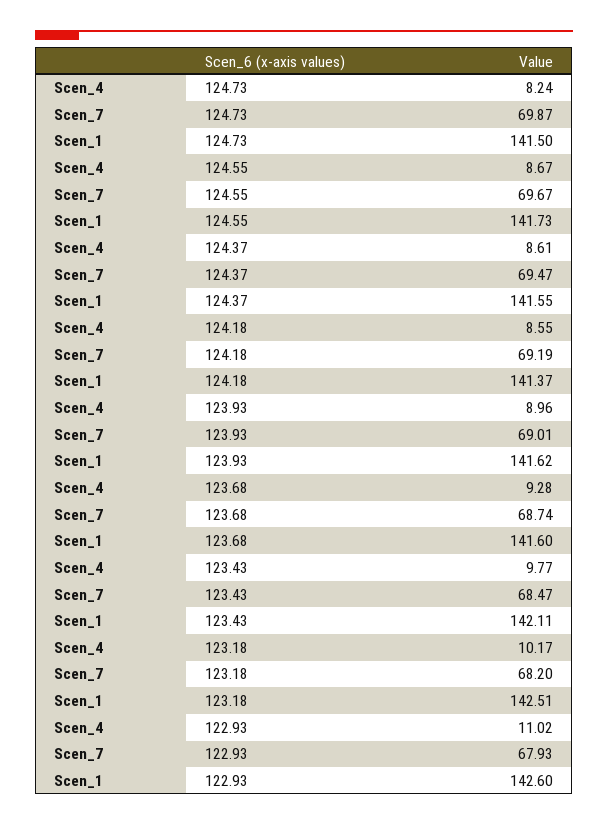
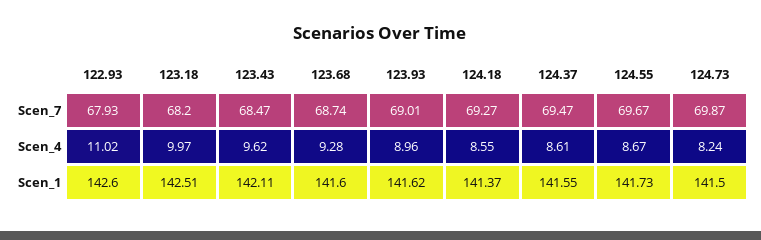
Scen_7, 124.18: 69.19 -> 69.27
Scen_4, 123.43: 9.77 -> 9.62
Scen_4, 123.18: 10.17 -> 9.97

